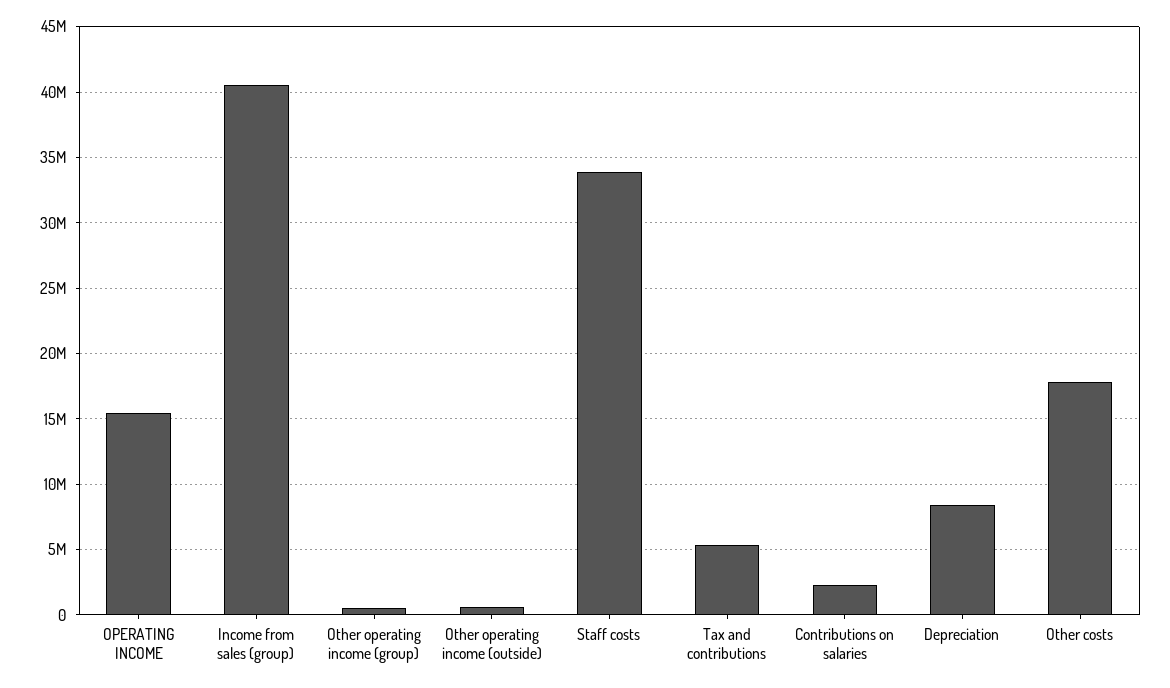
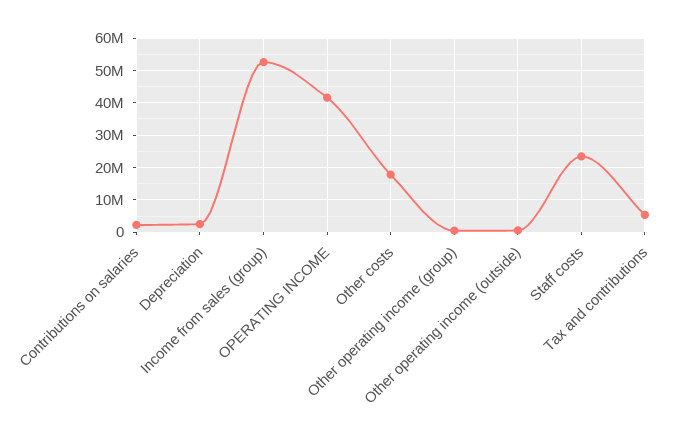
OPERATING INCOME: 15500000 -> 42000000
Income from sales (group): 40500000 -> 52000000
Staff costs: 34000000 -> 24000000
Depreciation: 8500000 -> 2000000

